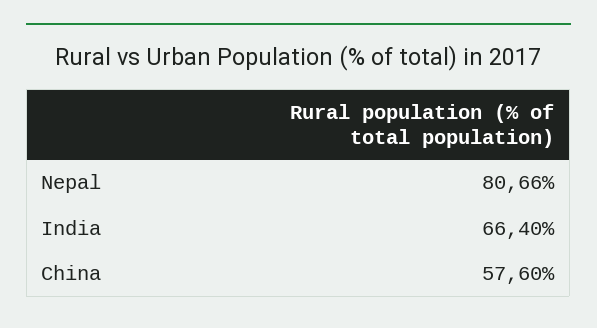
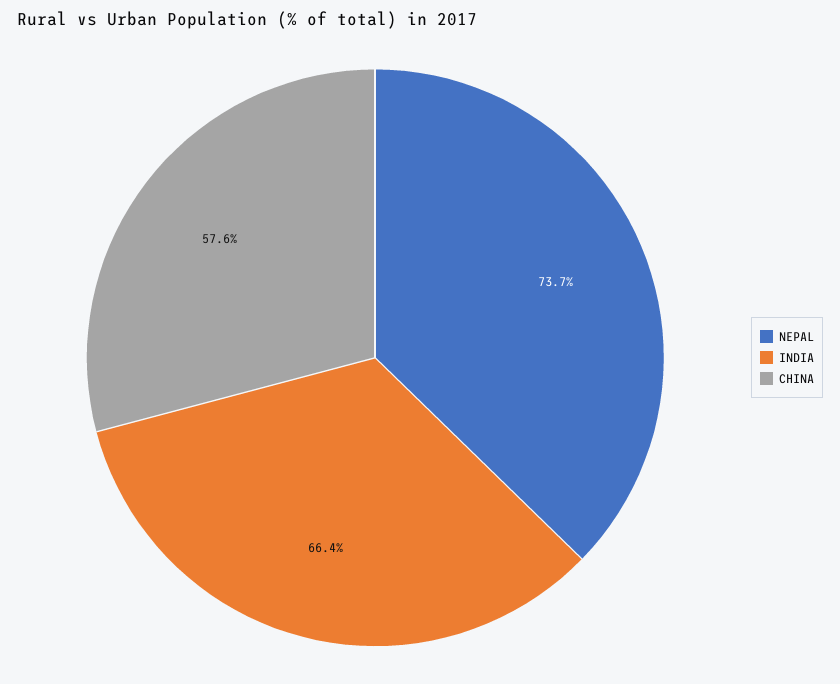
Nepal: 80.66 -> 73.7

